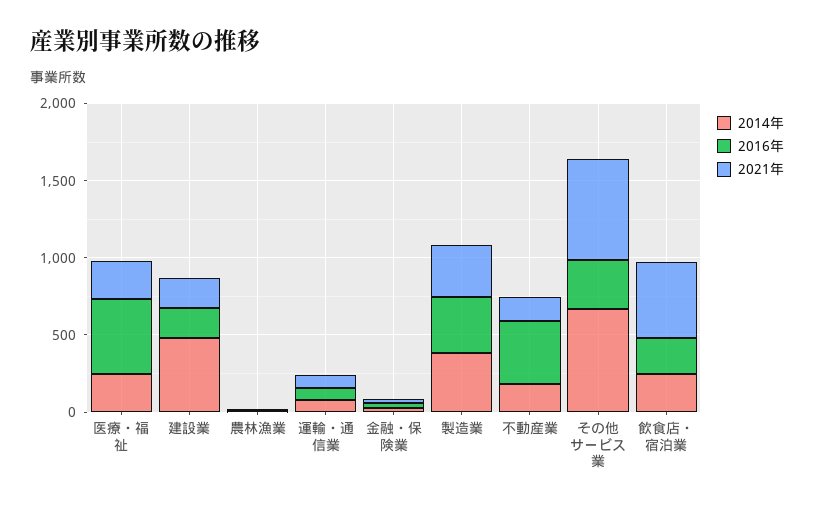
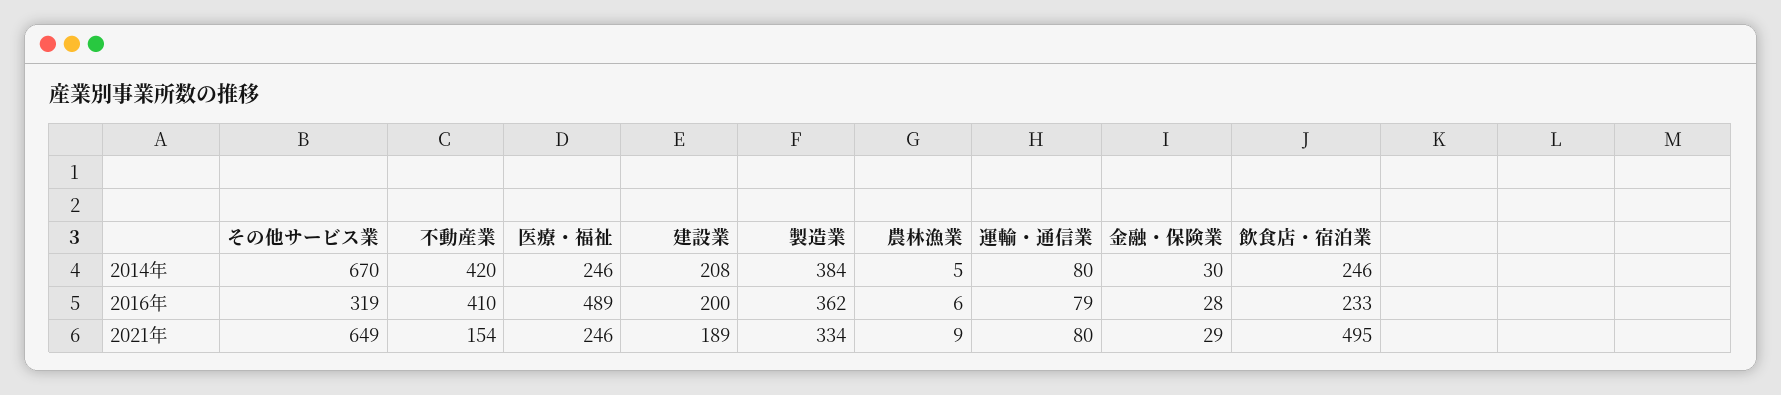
2014年, 建設業: 500 -> 208
2014年, 不動産業: 200 -> 420

